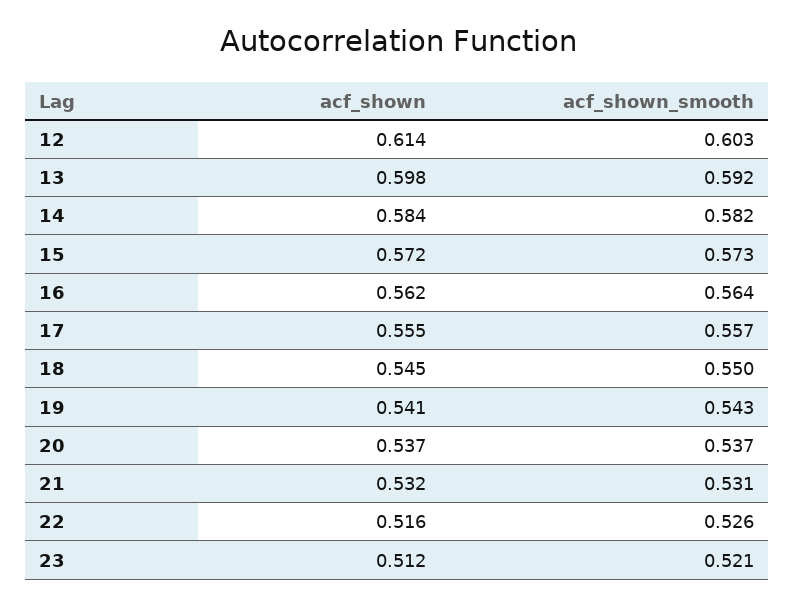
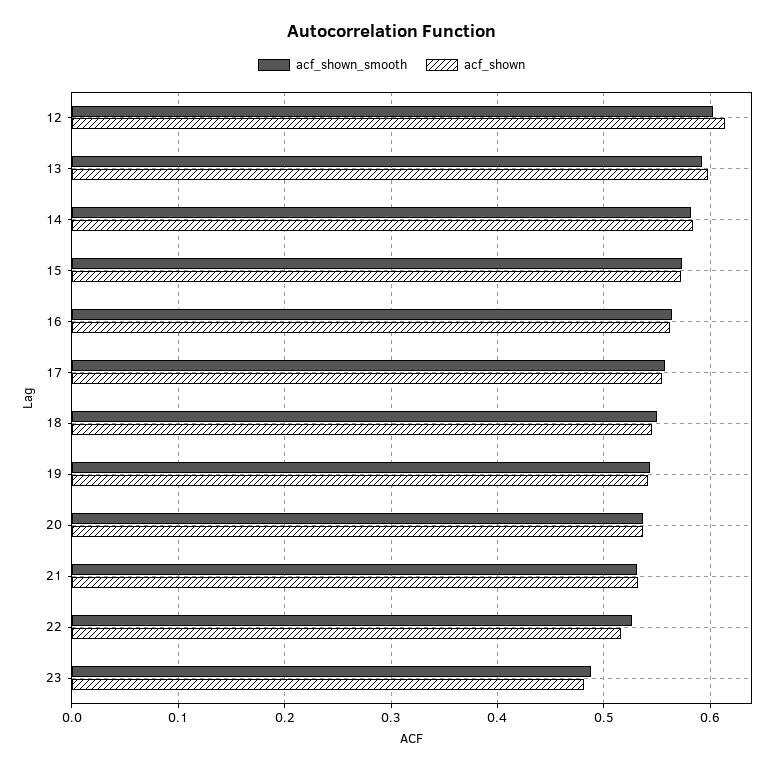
acf_shown, 23: 0.512 -> 0.48
acf_shown_smooth, 23: 0.521 -> 0.49

